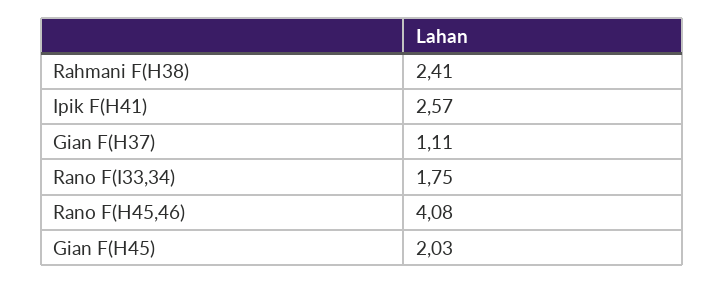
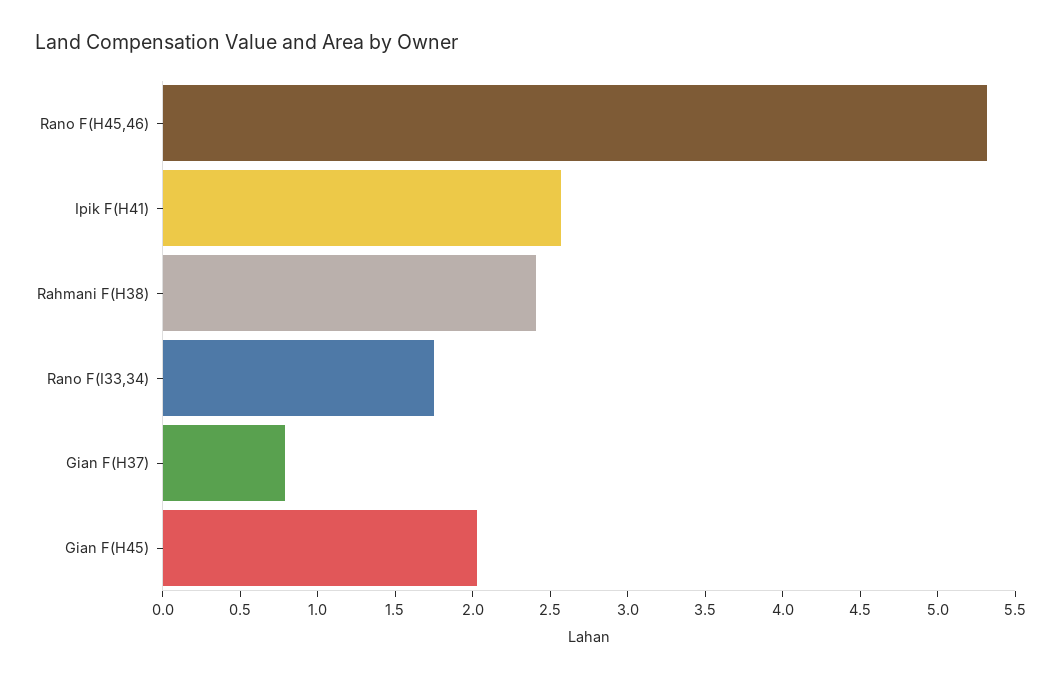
Gian F(H37): 1.11 -> 0.8
Rano F(H45,46): 4.08 -> 5.3

